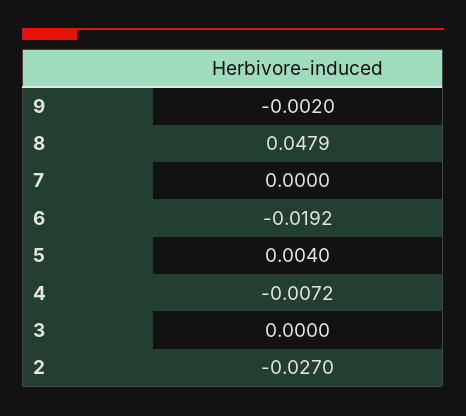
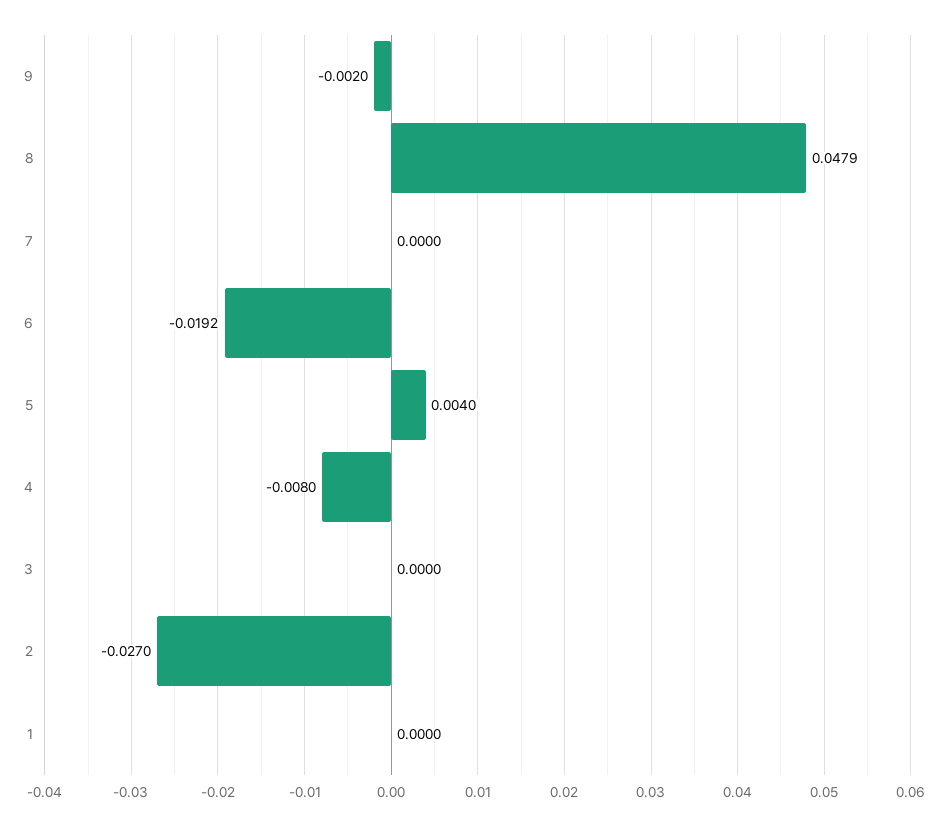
4: -0.0072 -> -0.008
1: none -> 0

